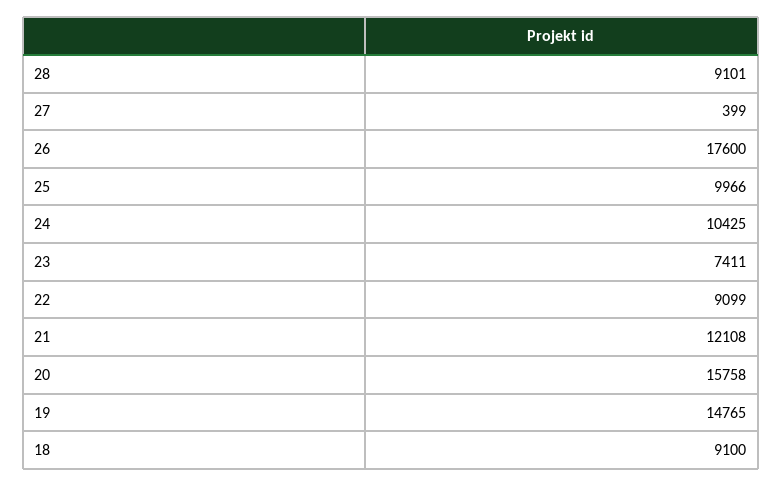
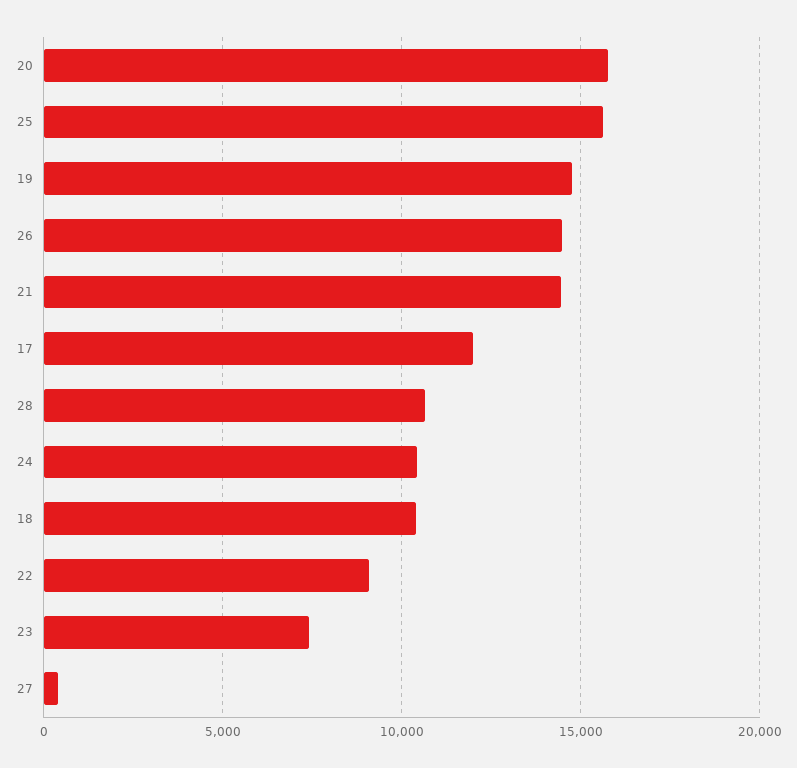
28: 9101 -> 10500
26: 17600 -> 14500
25: 9966 -> 15500
21: 12108 -> 14500
18: 9100 -> 10500
17: none -> 12000

